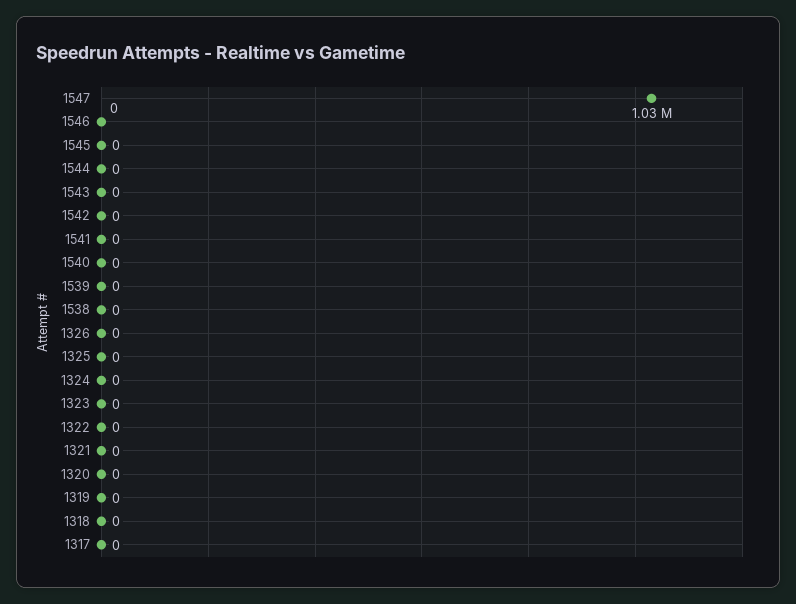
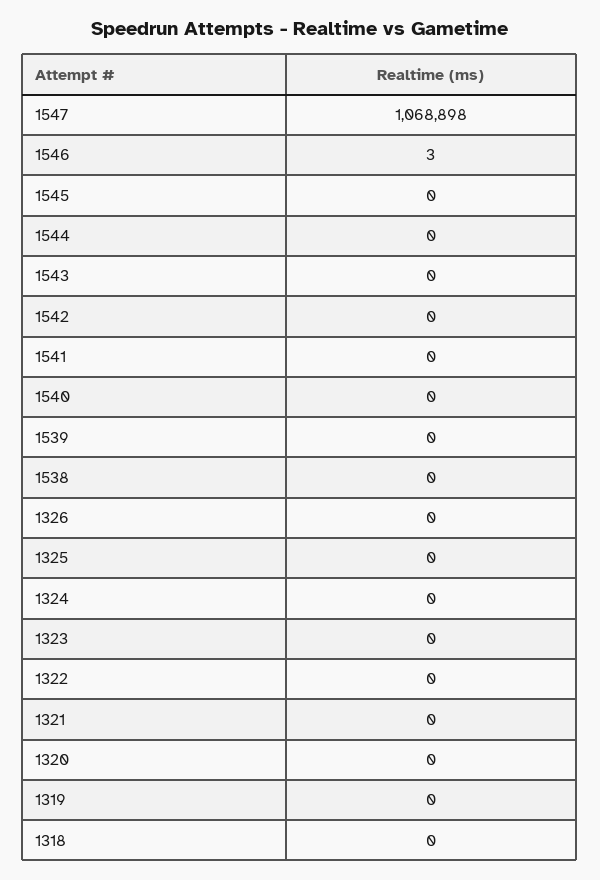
1547: 1030000 -> 1068898
1546: 0 -> 3
1317: 0 -> none

